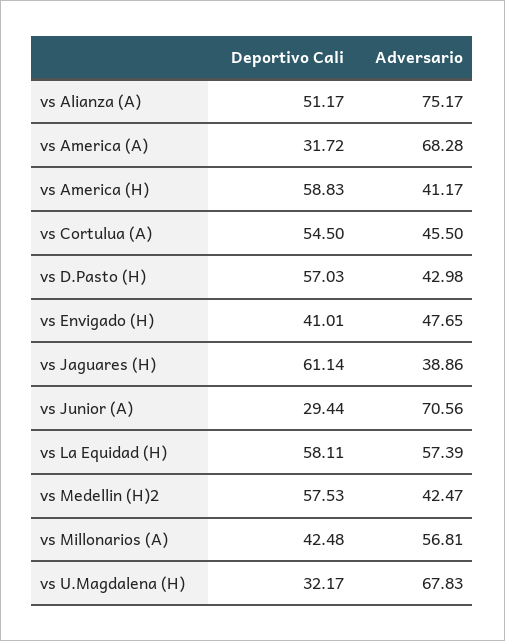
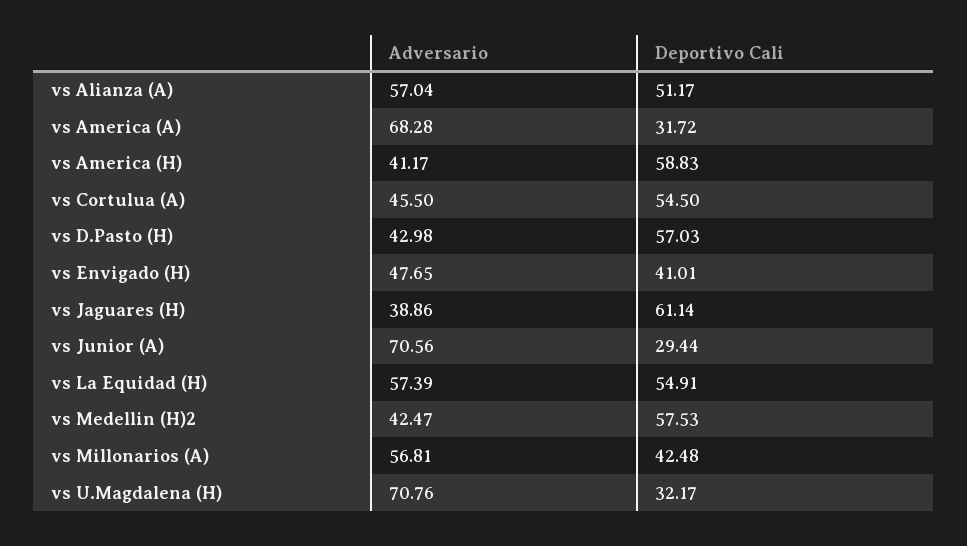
Adversario, vs Alianza (A): 75.17 -> 57.04
Deportivo Cali, vs La Equidad (H): 58.11 -> 54.91
Adversario, vs U.Magdalena (H): 67.83 -> 70.76

